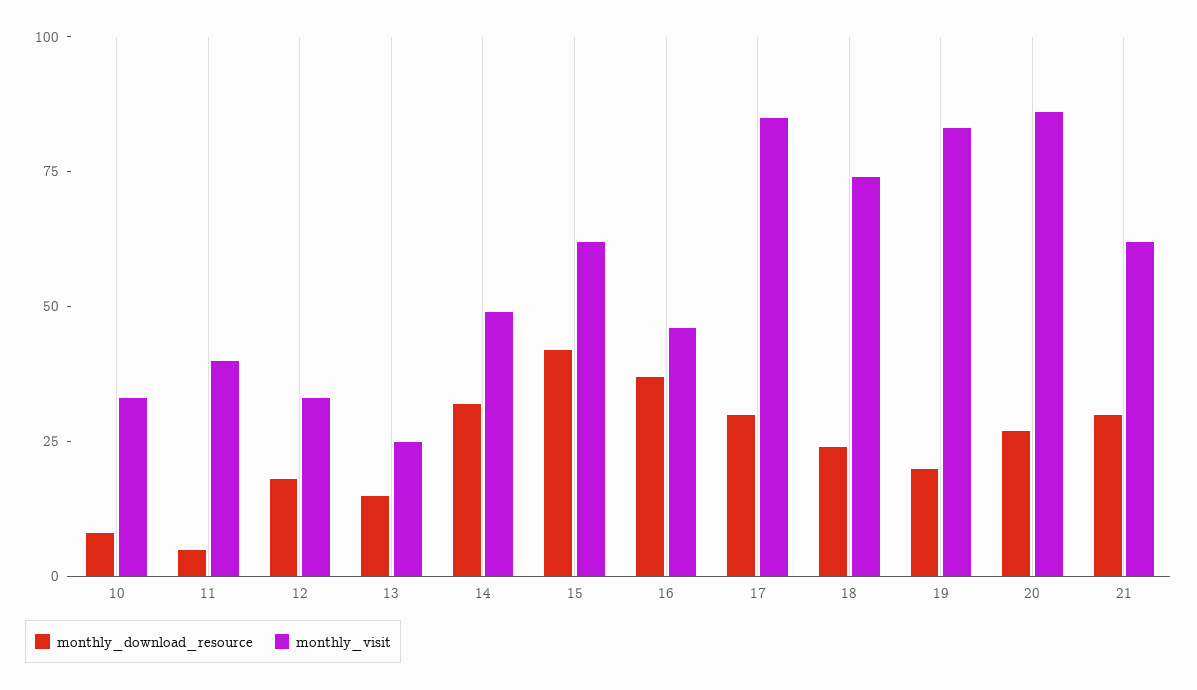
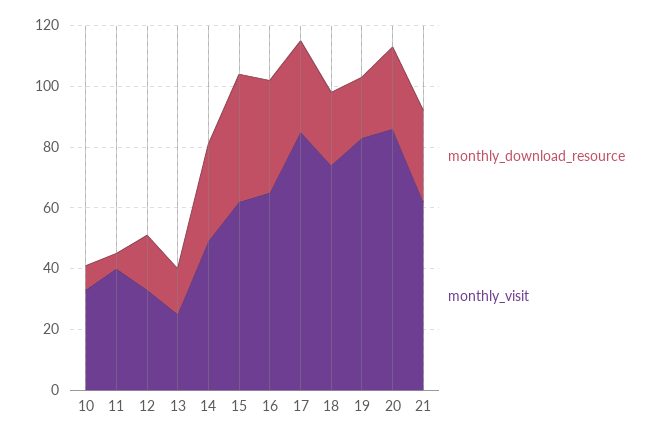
monthly_visit, 16: 45 -> 65

